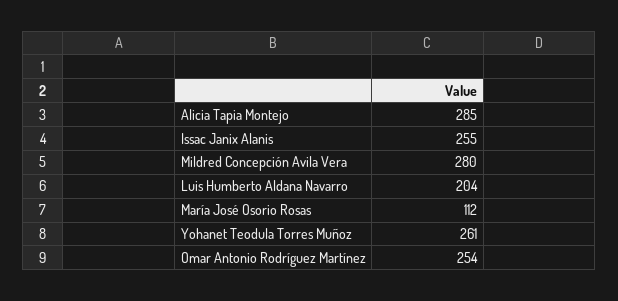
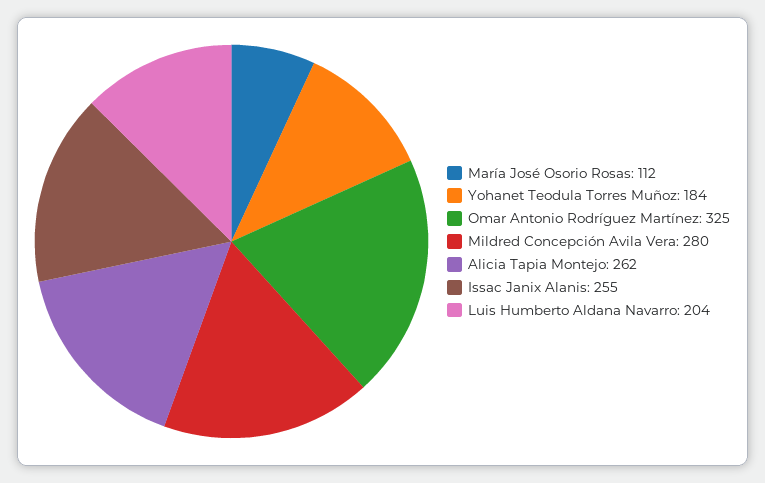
Alicia Tapia Montejo: 285 -> 262
Yohanet Teodula Torres Muñoz: 261 -> 184
Omar Antonio Rodríguez Martínez: 254 -> 325

